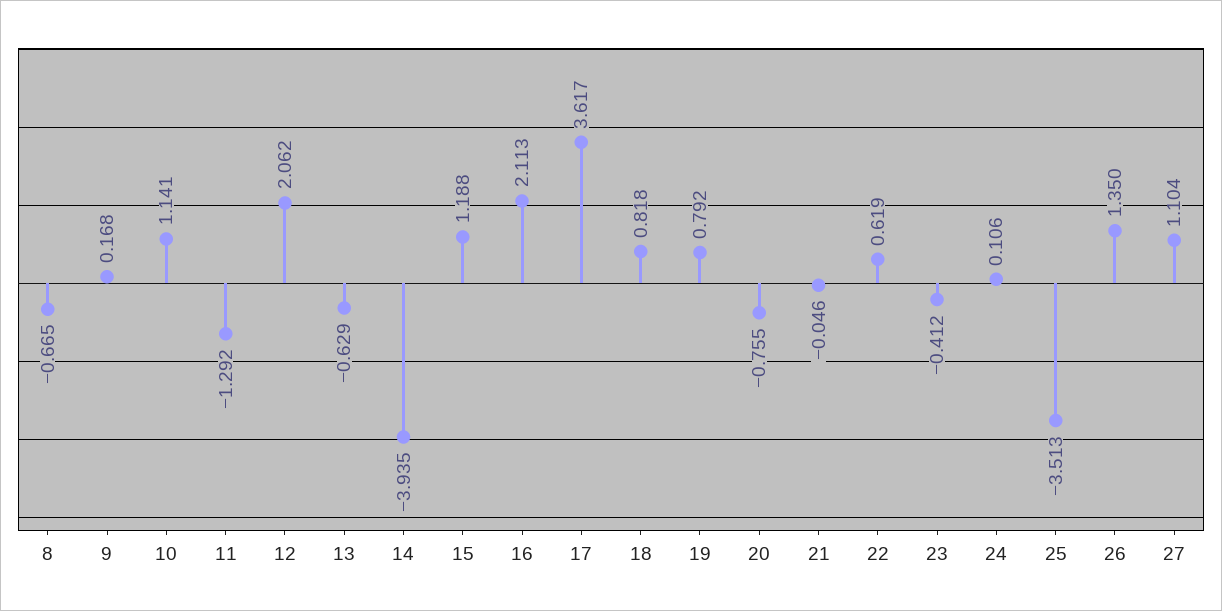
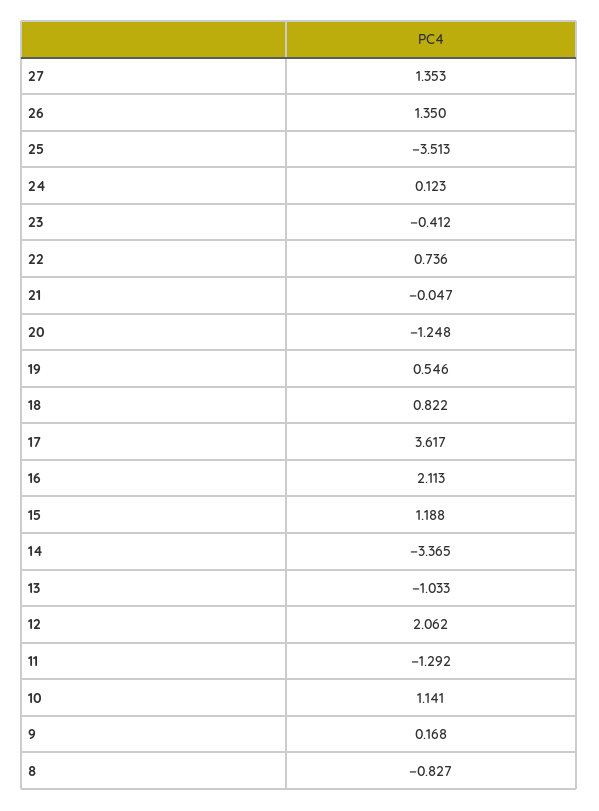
8: -0.665 -> -0.827
13: -0.629 -> -1.033
14: -3.935 -> -3.365
18: 0.818 -> 0.822
19: 0.792 -> 0.546
20: -0.755 -> -1.248
21: -0.046 -> -0.047
22: 0.619 -> 0.736
24: 0.106 -> 0.123
27: 1.104 -> 1.353

